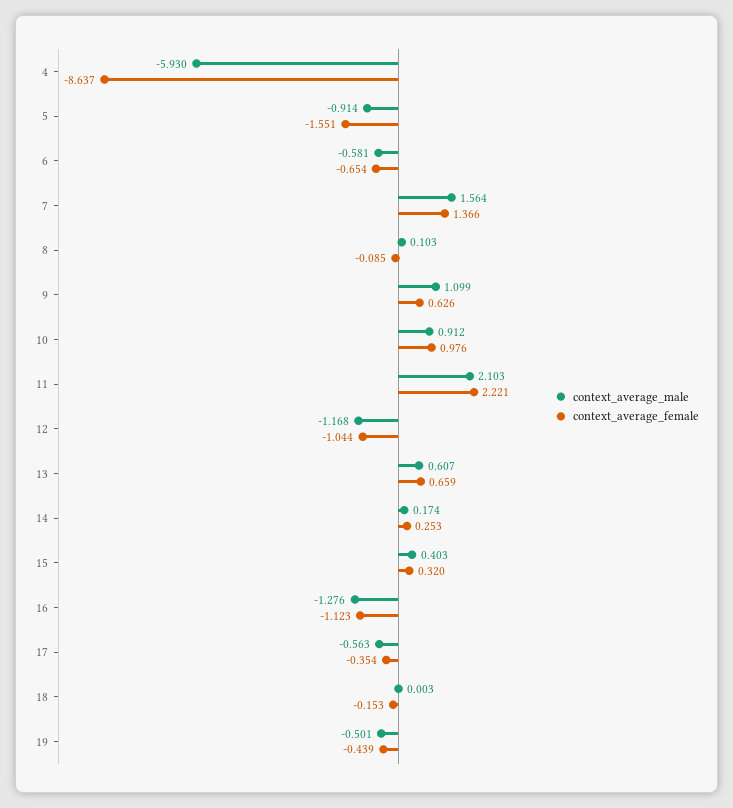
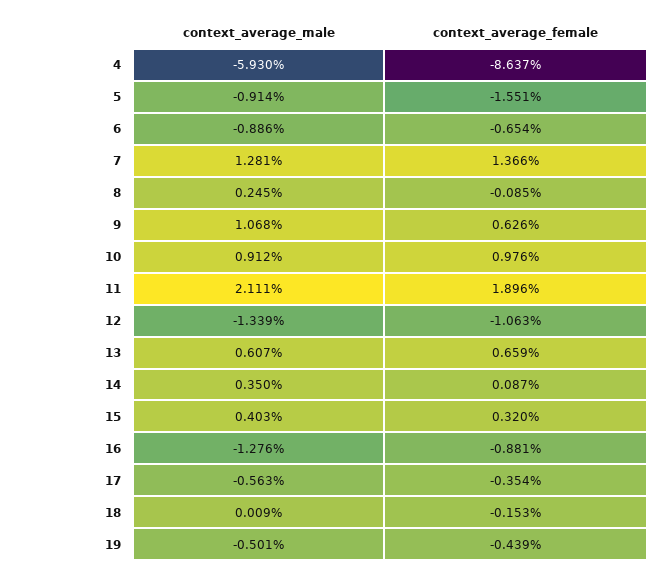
context_average_male, 6: -0.581 -> -0.886
context_average_male, 7: 1.564 -> 1.281
context_average_male, 8: 0.103 -> 0.245
context_average_male, 9: 1.099 -> 1.068
context_average_male, 11: 2.103 -> 2.111
context_average_female, 11: 2.221 -> 1.896
context_average_male, 12: -1.168 -> -1.339
context_average_female, 12: -1.044 -> -1.063
context_average_male, 14: 0.174 -> 0.35
context_average_female, 14: 0.253 -> 0.087
context_average_female, 16: -1.123 -> -0.881
context_average_male, 18: 0.003 -> 0.009

